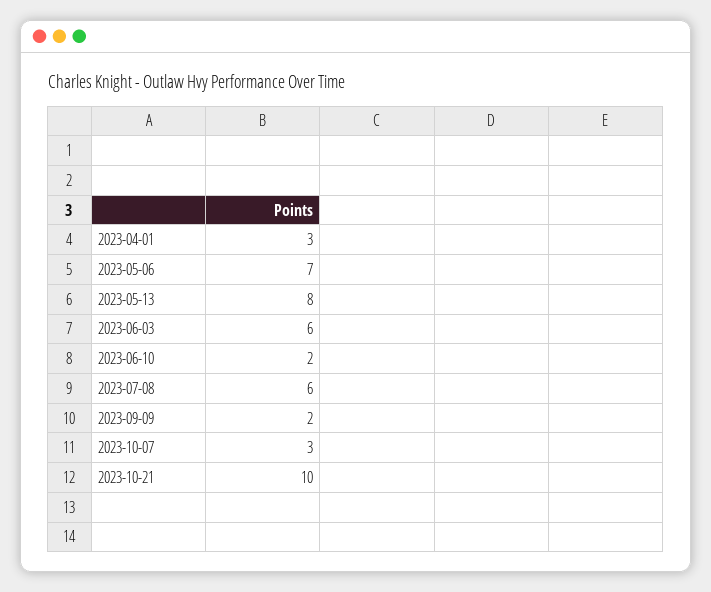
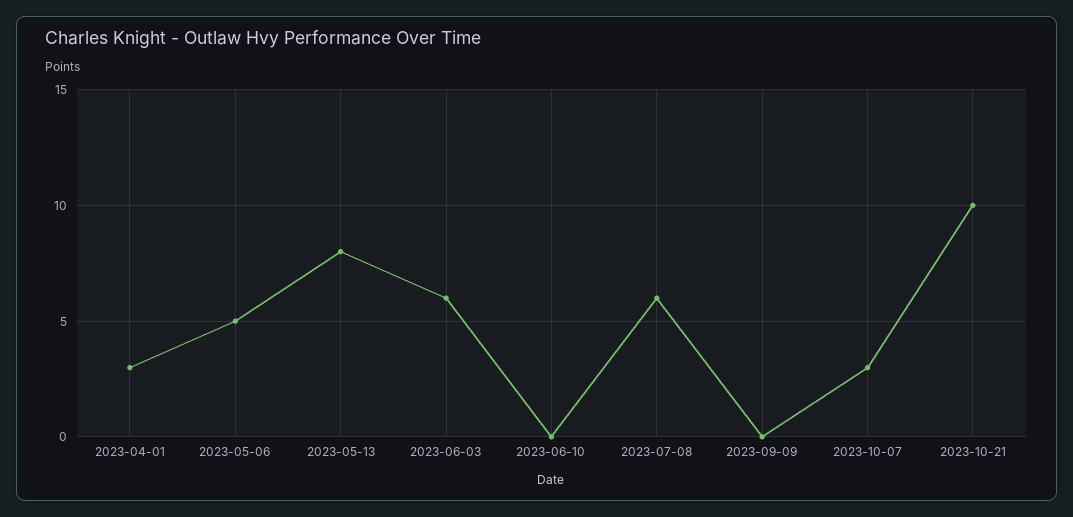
2023-05-06: 7 -> 5
2023-06-10: 2 -> 0
2023-09-09: 2 -> 0

